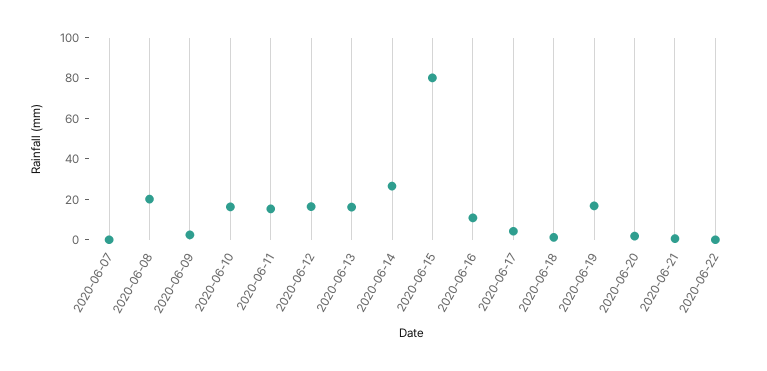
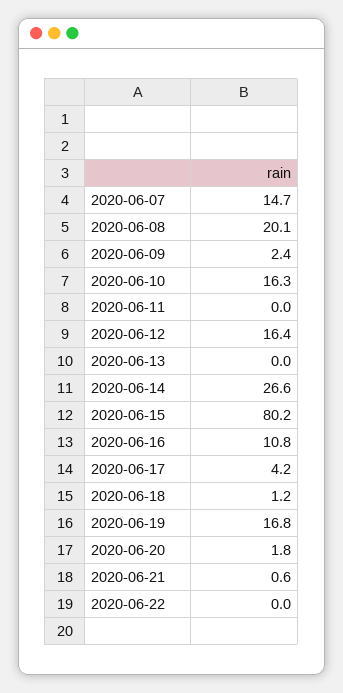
2020-06-07: 0 -> 14.7
2020-06-11: 15 -> 0
2020-06-13: 15 -> 0

